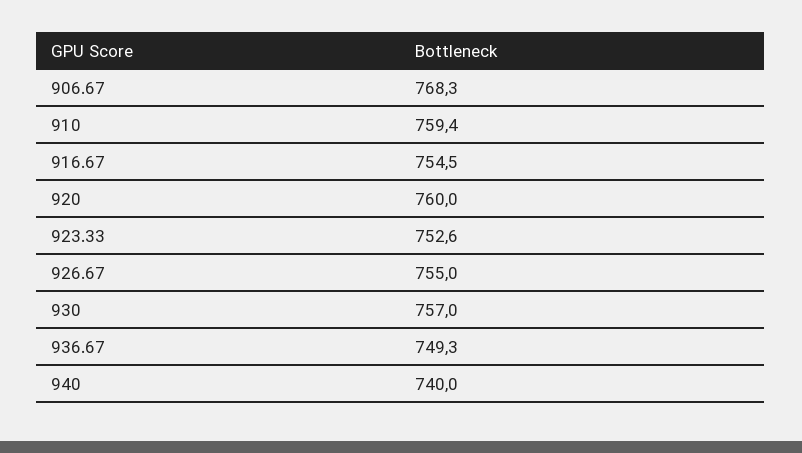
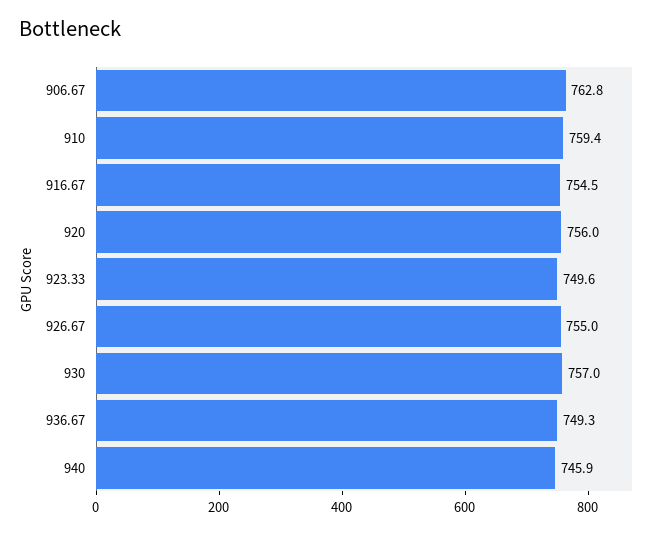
906.67: 768.3 -> 762.8
920: 760 -> 756
923.33: 752.6 -> 749.6
940: 740 -> 745.9

